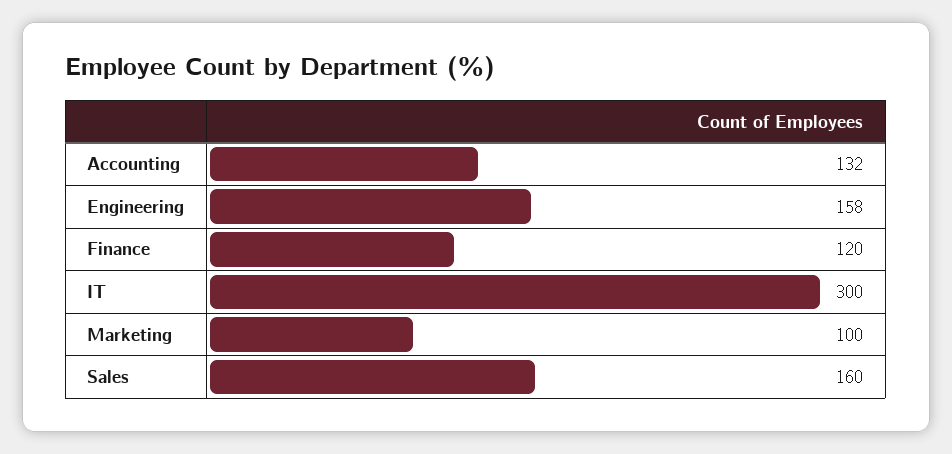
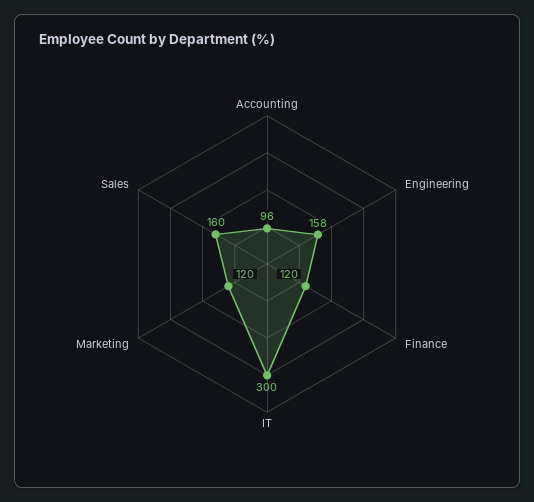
Accounting: 132 -> 96
Marketing: 100 -> 120

